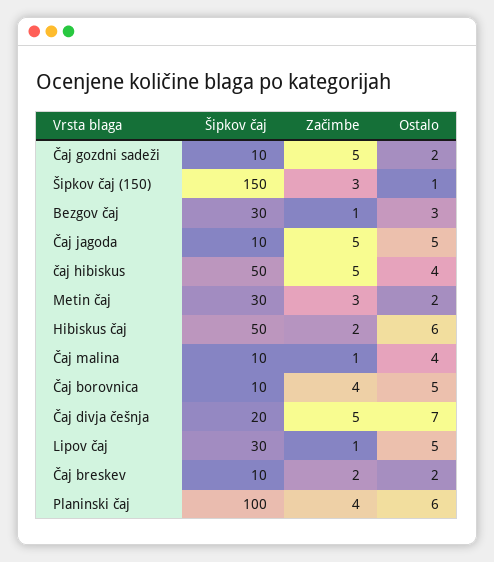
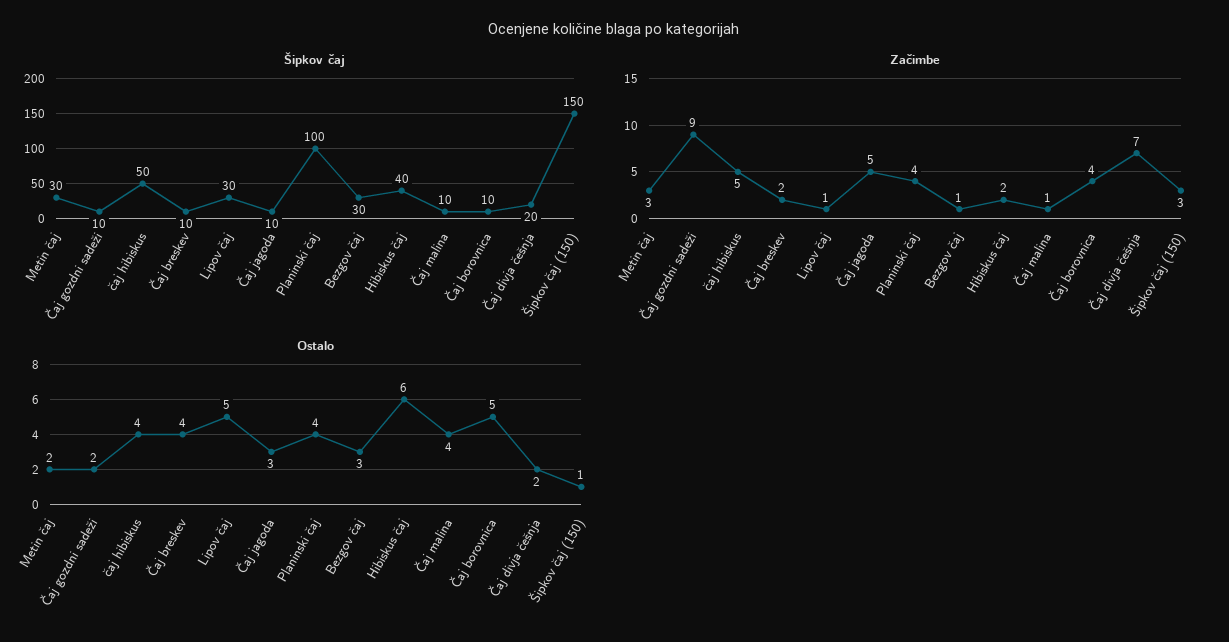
Začimbe, Čaj gozdni sadeži: 5 -> 9
Ostalo, Čaj jagoda: 5 -> 3
Šipkov čaj, Hibiskus čaj: 50 -> 40
Začimbe, Čaj divja češnja: 5 -> 7
Ostalo, Čaj divja češnja: 7 -> 2
Ostalo, Čaj breskev: 2 -> 4
Ostalo, Planinski čaj: 6 -> 4

